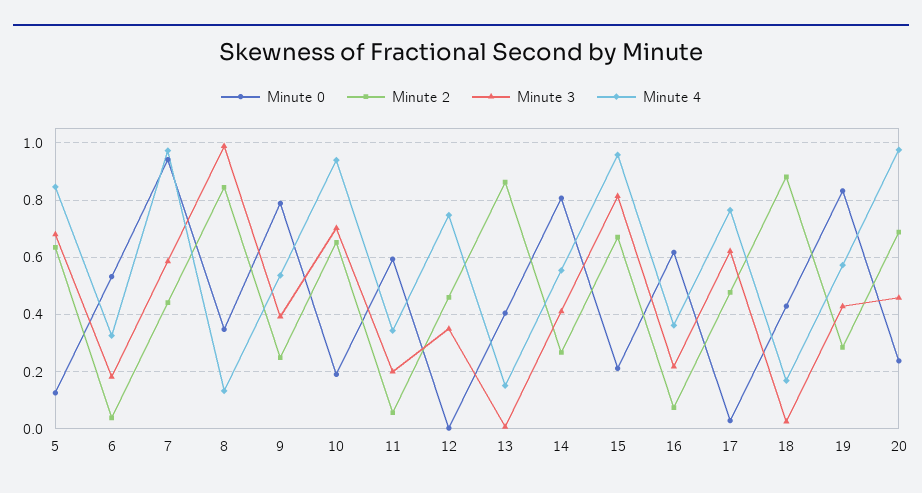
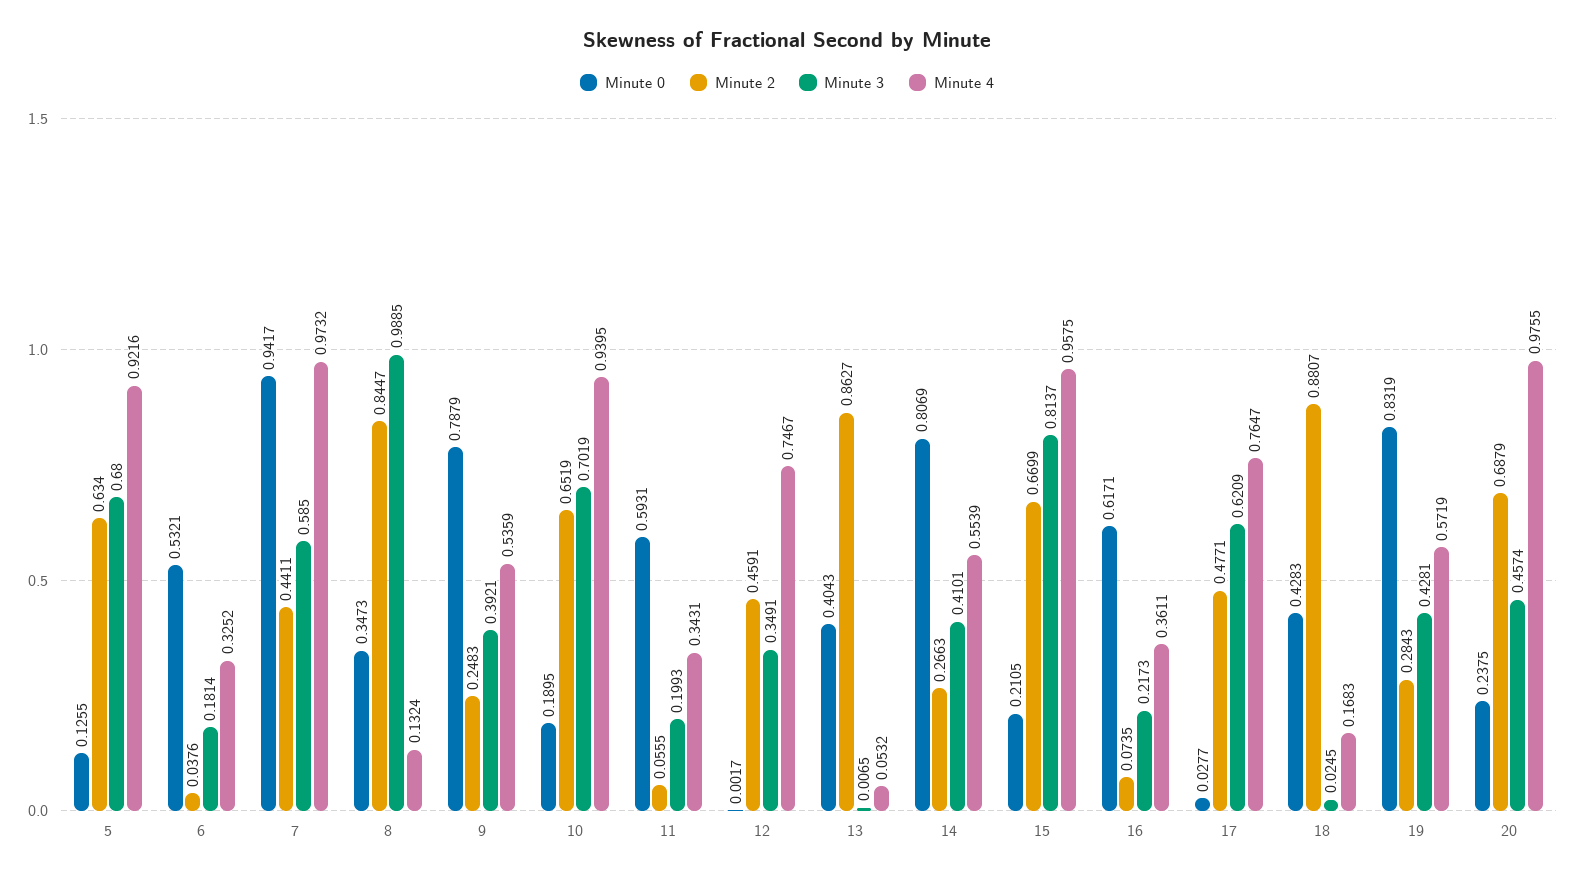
Minute 4, 5: 0.85 -> 0.9216
Minute 4, 13: 0.15 -> 0.0532

